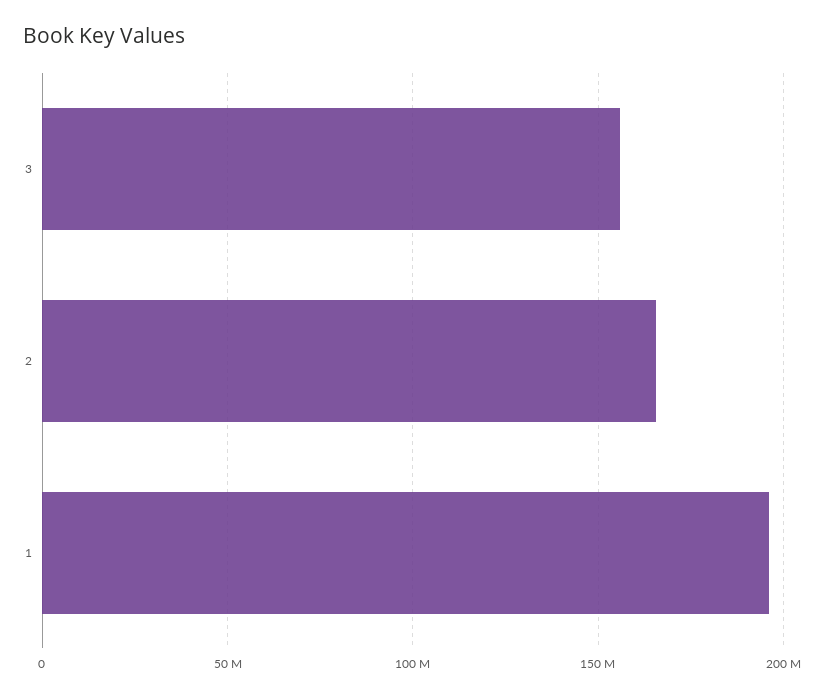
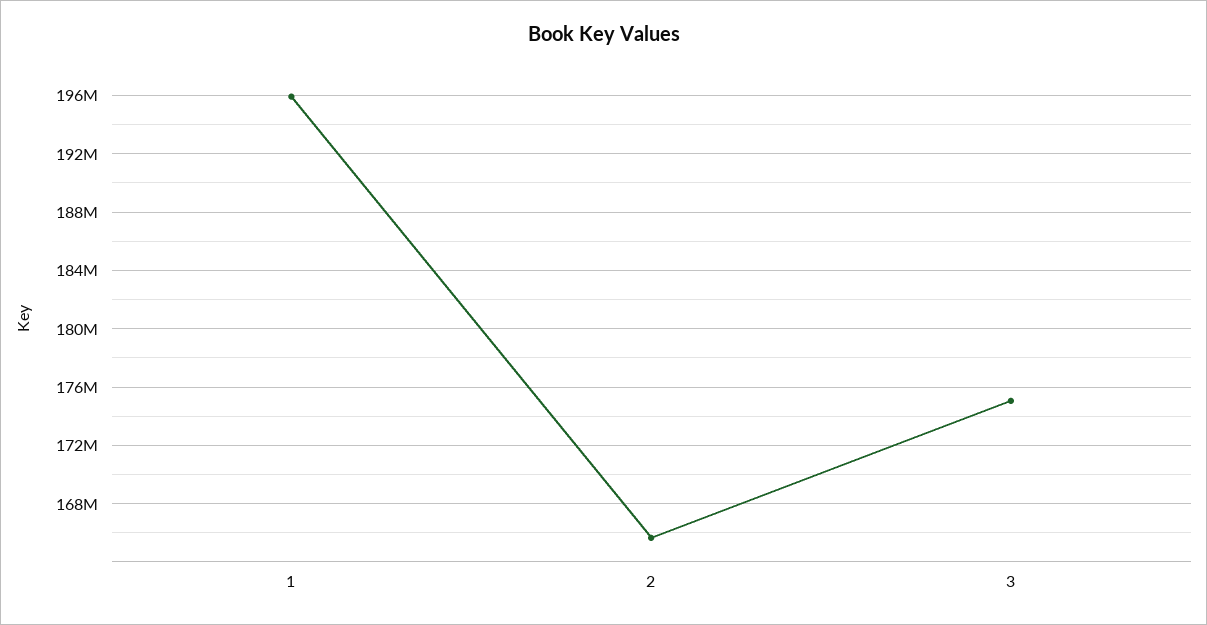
3: 155000000 -> 175000000

